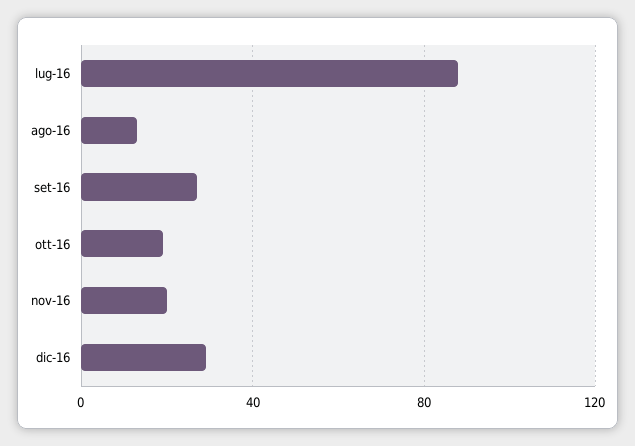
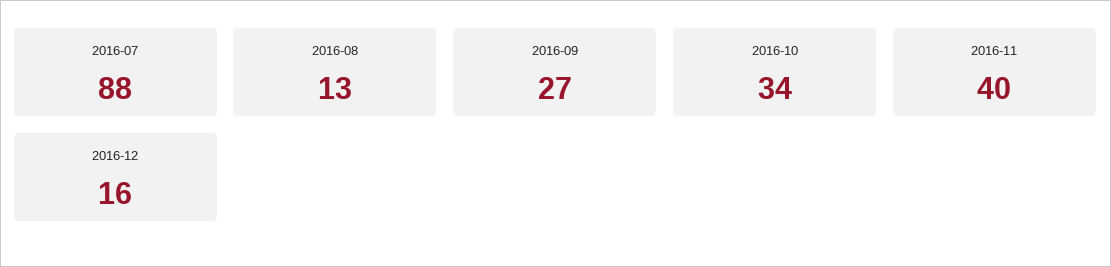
ott-16: 20 -> 34
nov-16: 20 -> 40
dic-16: 30 -> 16

